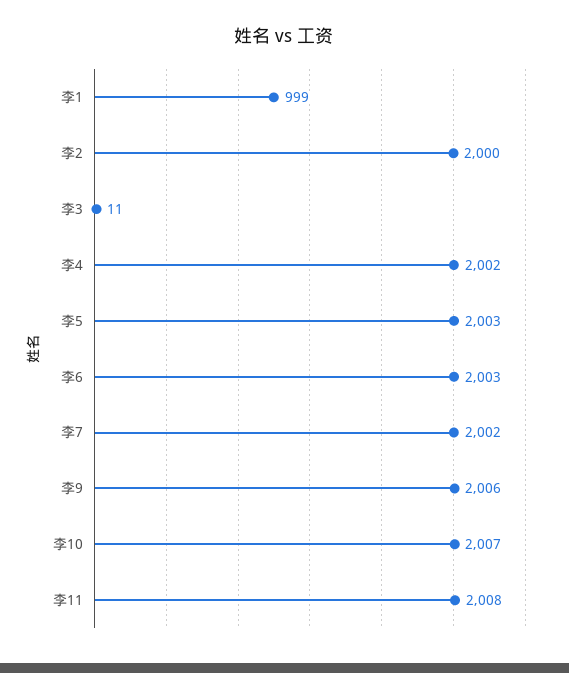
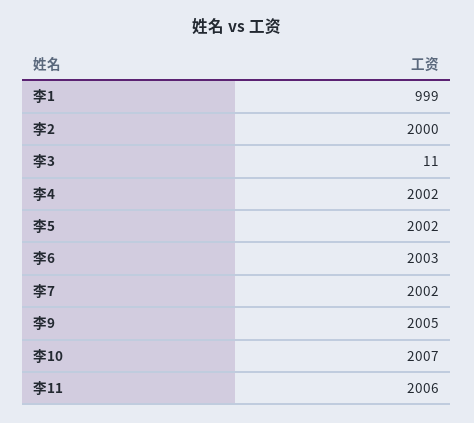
李5: 2003 -> 2002
李9: 2006 -> 2005
李11: 2008 -> 2006

